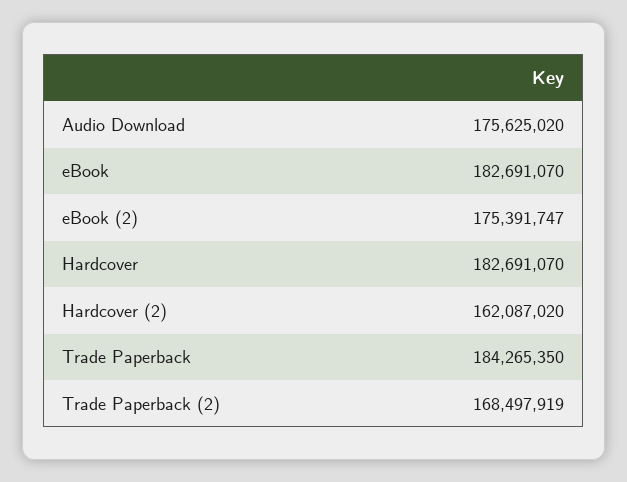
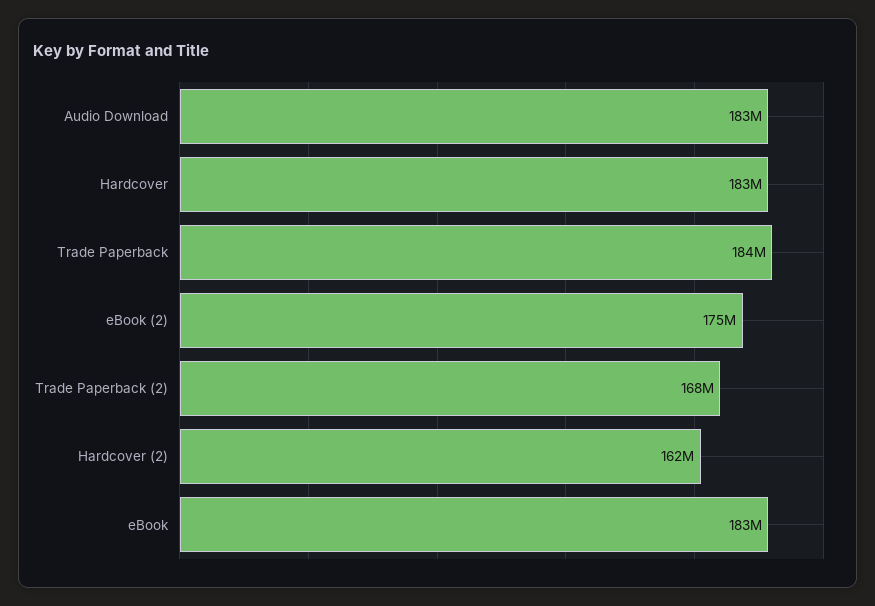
Audio Download: 175625020 -> 183000000

